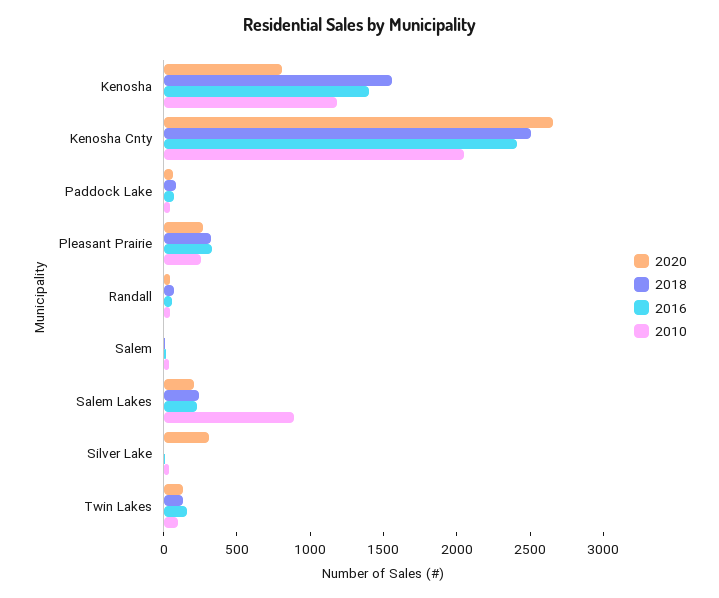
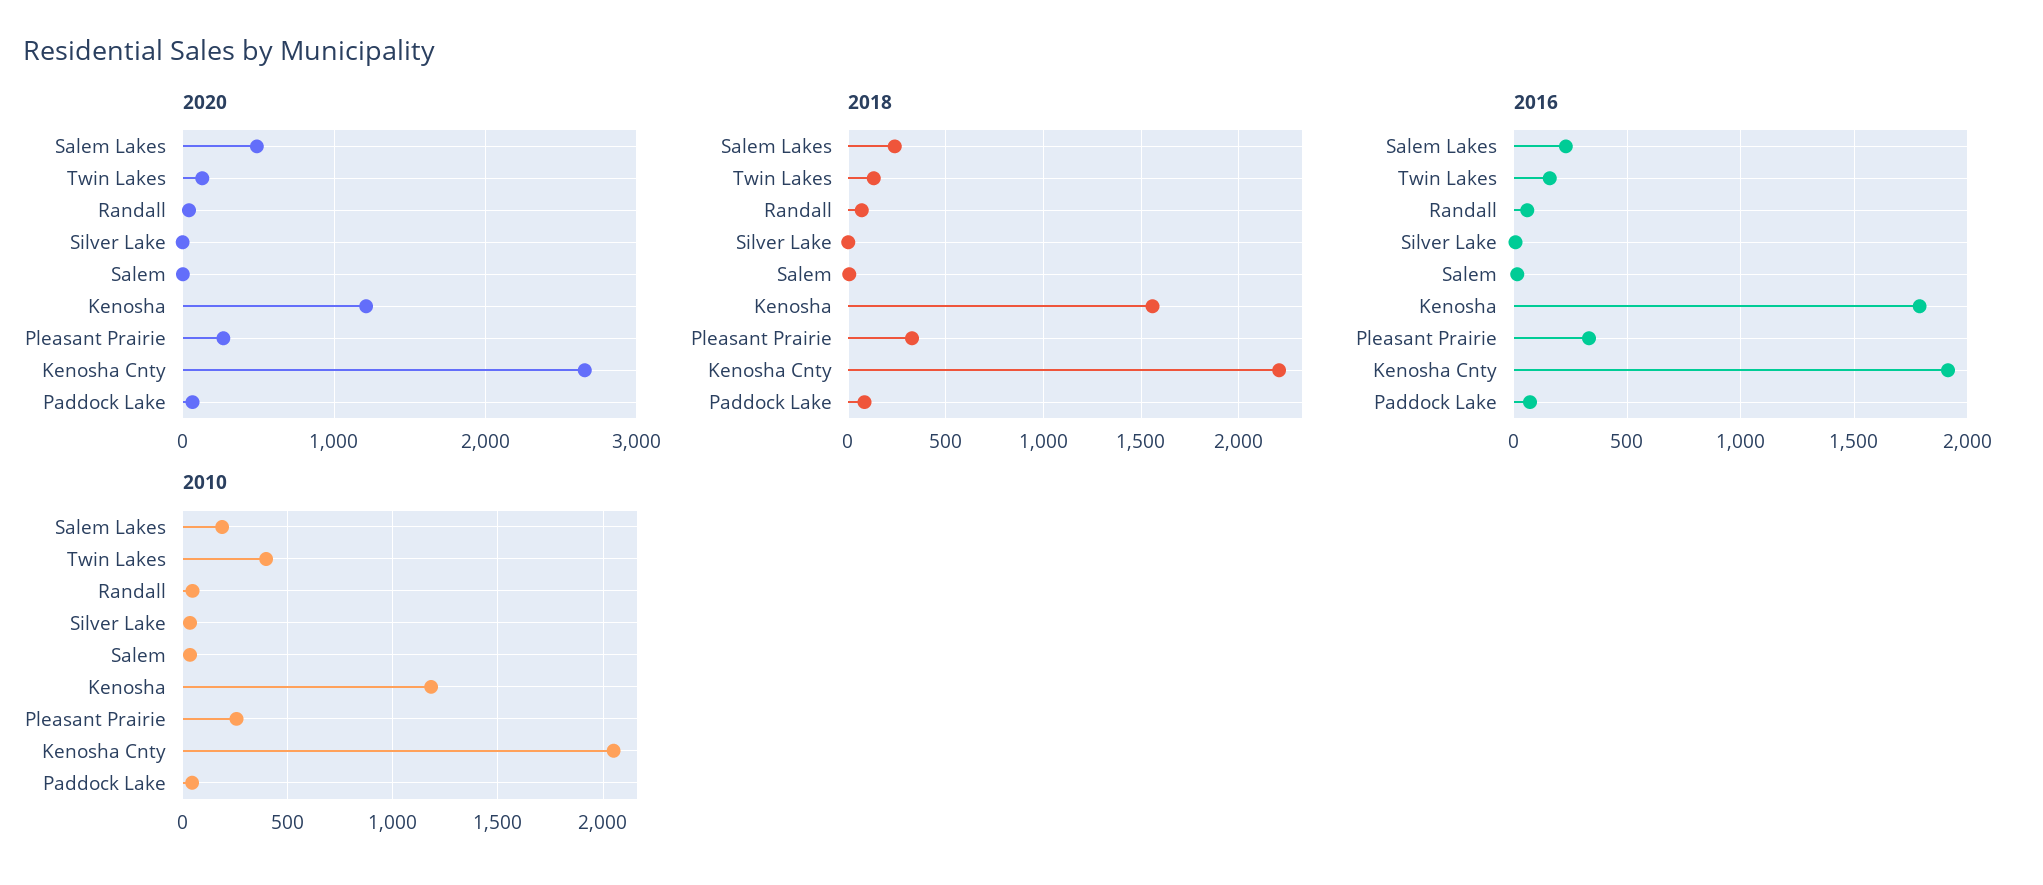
2020, Kenosha: 800 -> 1200
2016, Kenosha: 1400 -> 1800
2018, Kenosha Cnty: 2500 -> 2200
2016, Kenosha Cnty: 2400 -> 1900
2020, Salem Lakes: 200 -> 500
2010, Salem Lakes: 900 -> 200
2020, Silver Lake: 300 -> 0
2010, Twin Lakes: 100 -> 400

